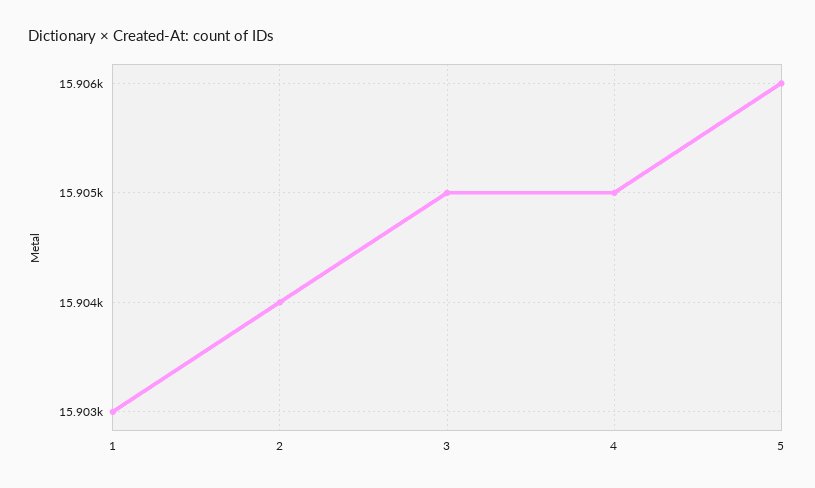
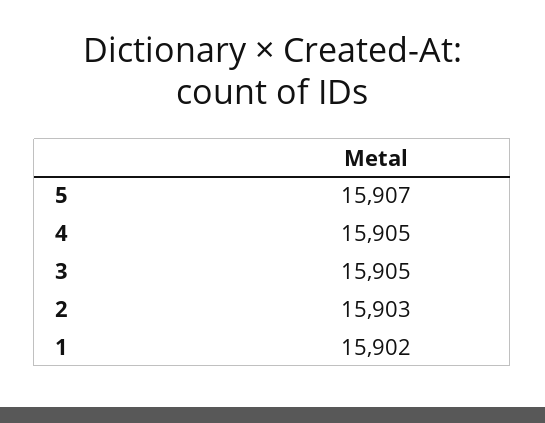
1: 15903 -> 15902
2: 15904 -> 15903
5: 15906 -> 15907

